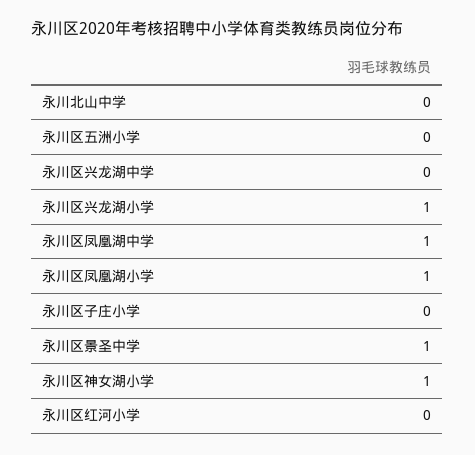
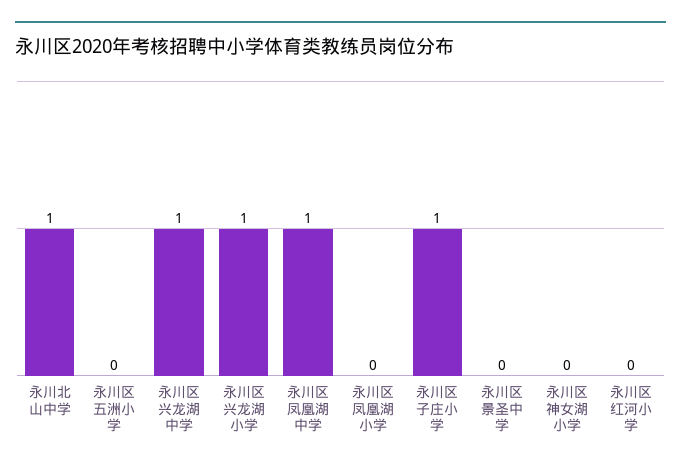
永川北山中学: 0 -> 1
永川区兴龙湖中学: 0 -> 1
永川区凤凰湖小学: 1 -> 0
永川区子庄小学: 0 -> 1
永川区景圣中学: 1 -> 0
永川区神女湖小学: 1 -> 0

